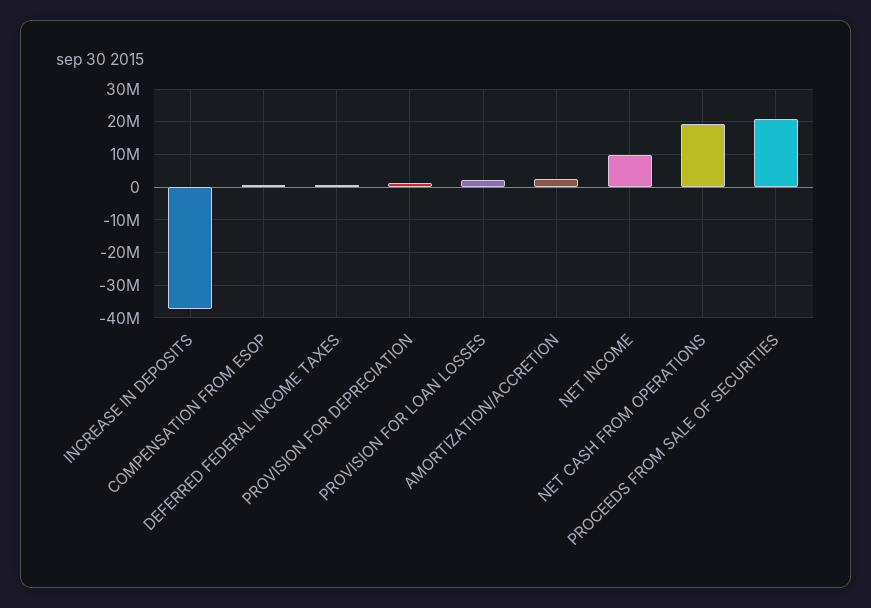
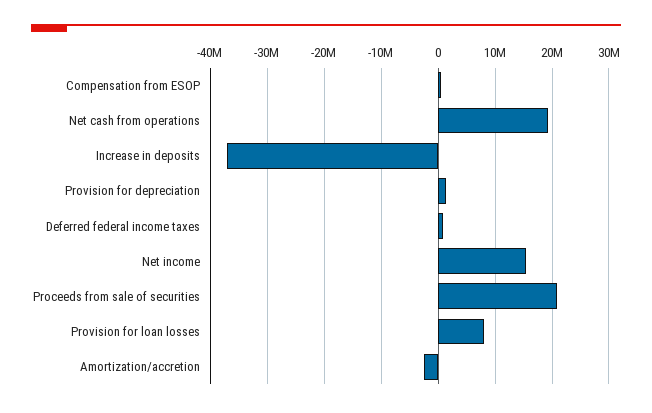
PROVISION FOR LOAN LOSSES: 2000000 -> 8000000
AMORTIZATION/ACCRETION: 2000000 -> -2000000
NET INCOME: 10000000 -> 16000000

